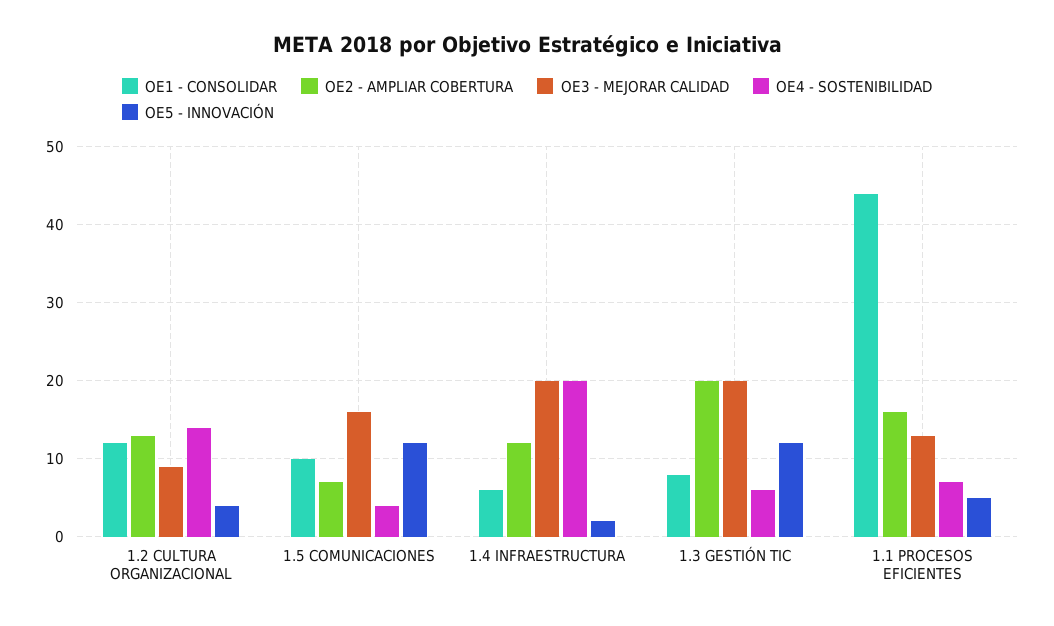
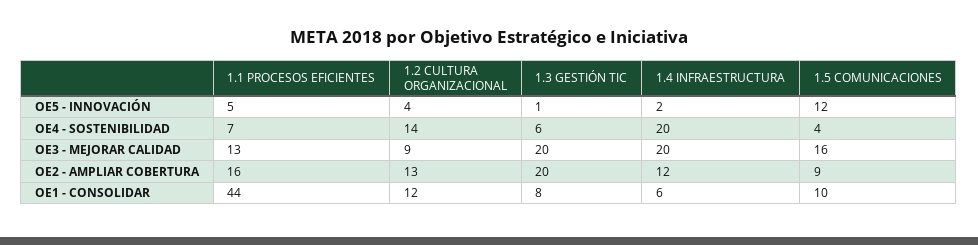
OE2 - AMPLIAR COBERTURA, 1.5 COMUNICACIONES: 7 -> 9
OE5 - INNOVACIÓN, 1.3 GESTIÓN TIC: 12 -> 1

